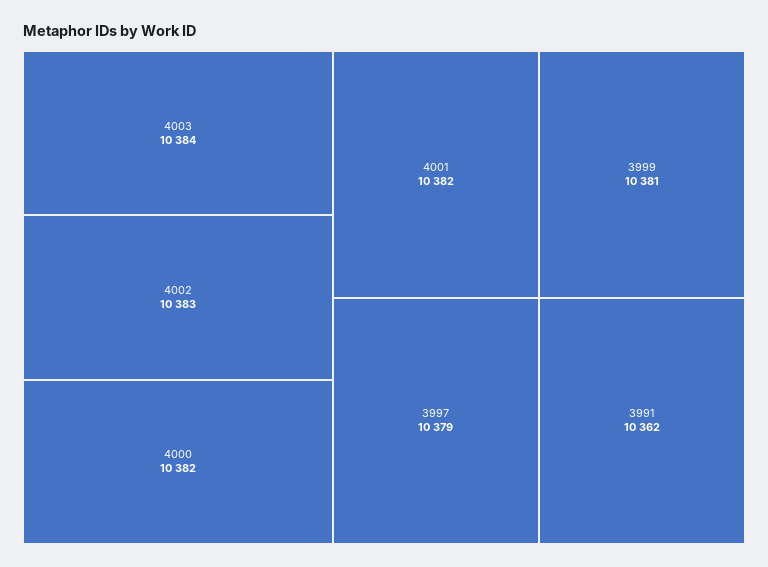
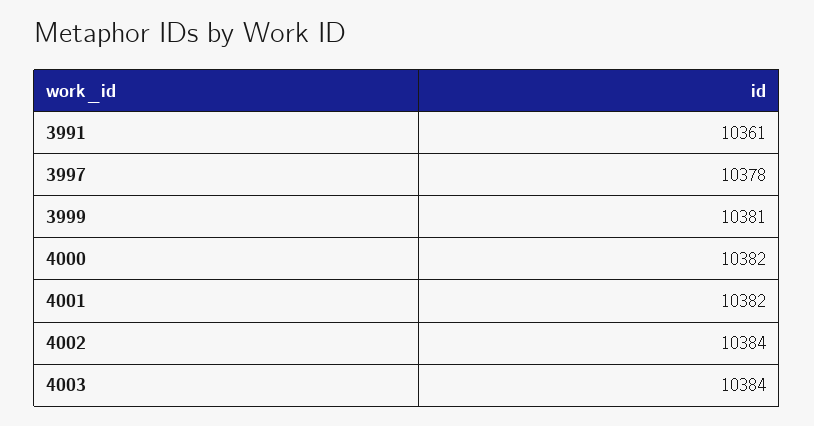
4002: 10383 -> 10384
3997: 10379 -> 10378
3991: 10362 -> 10361

